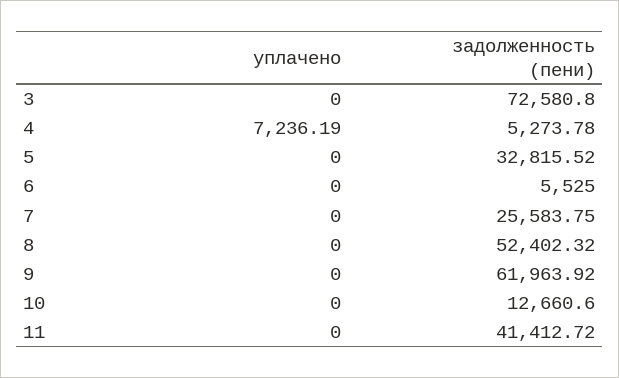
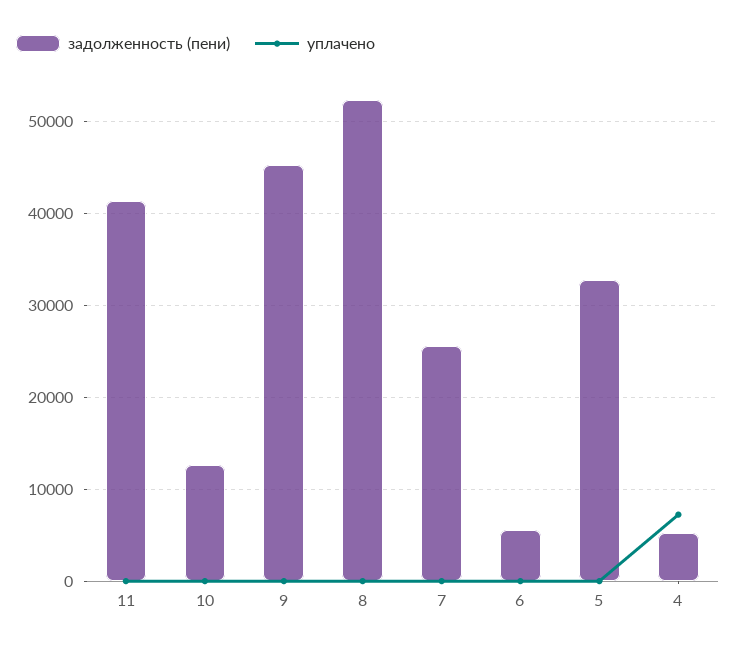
уплачено, 3: 0 -> none
задолженность (пени), 3: 72580.8 -> none
задолженность (пени), 9: 61963.92 -> 45000

